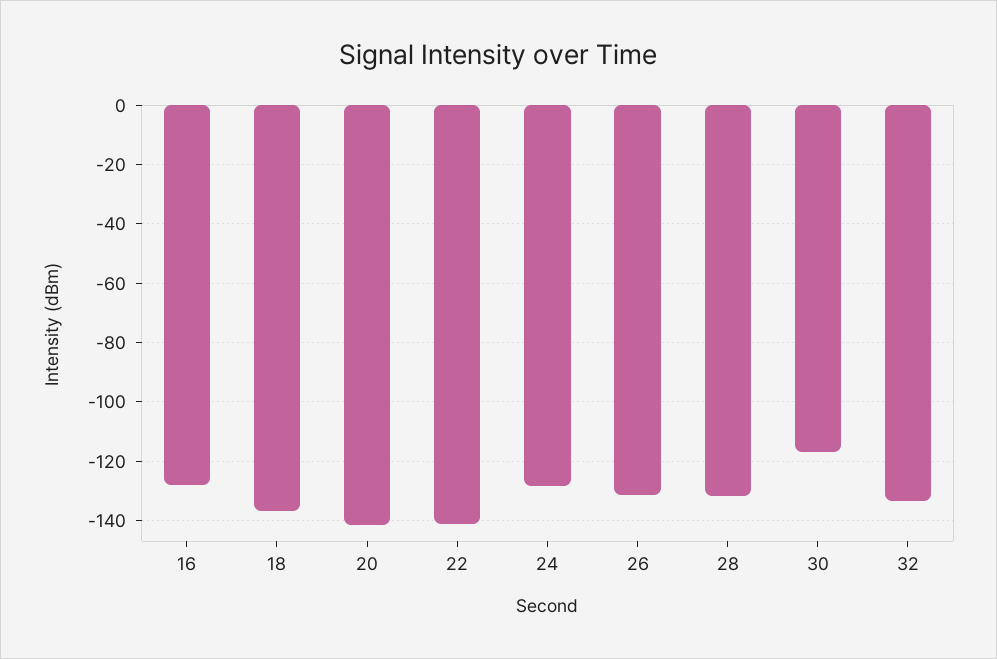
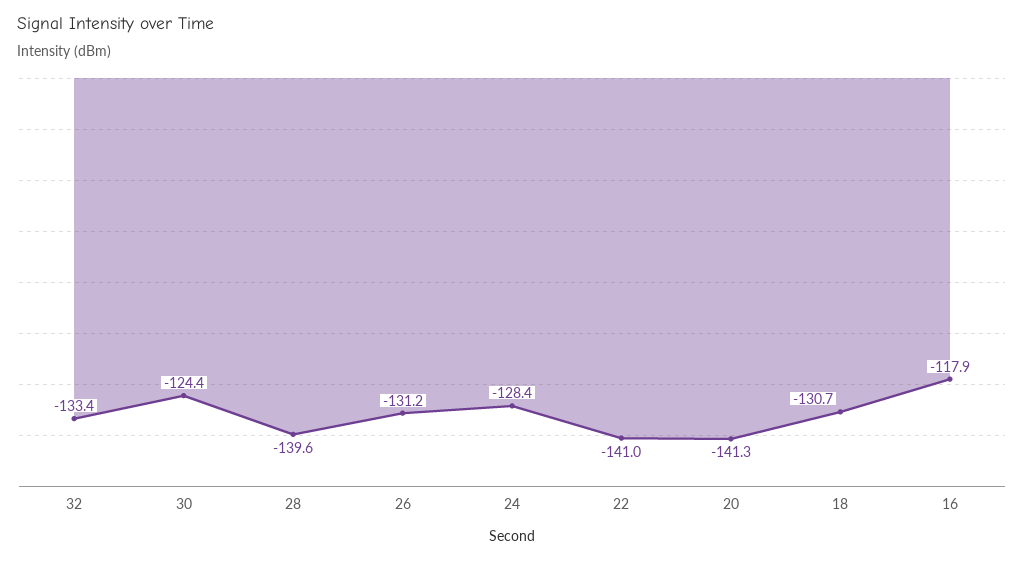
16: -127.5 -> -117.9
18: -137.5 -> -130.7
28: -132.5 -> -139.6
30: -117.5 -> -124.4

